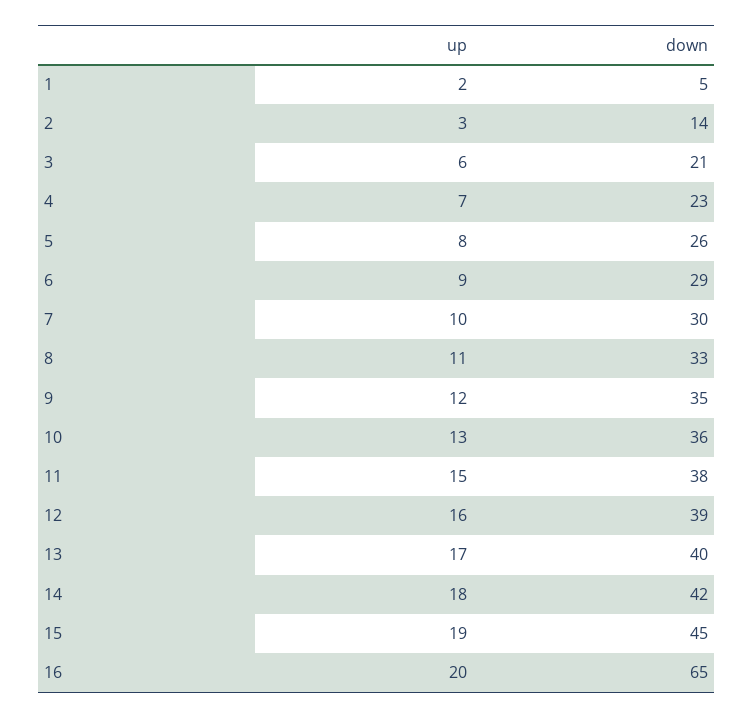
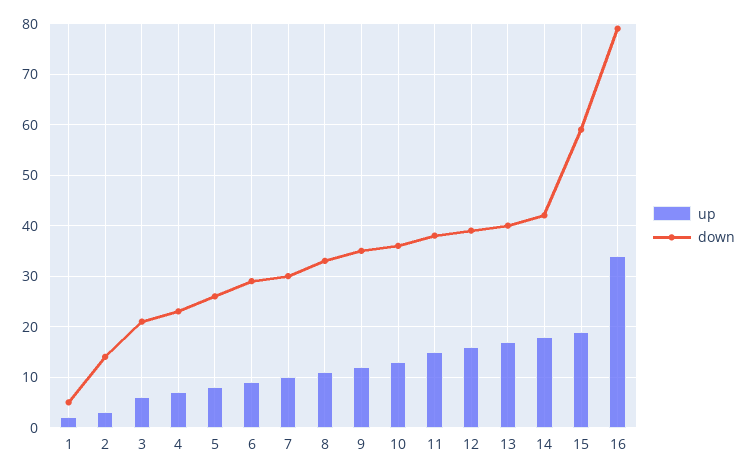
down, 15: 45 -> 60
up, 16: 20 -> 35
down, 16: 65 -> 80

